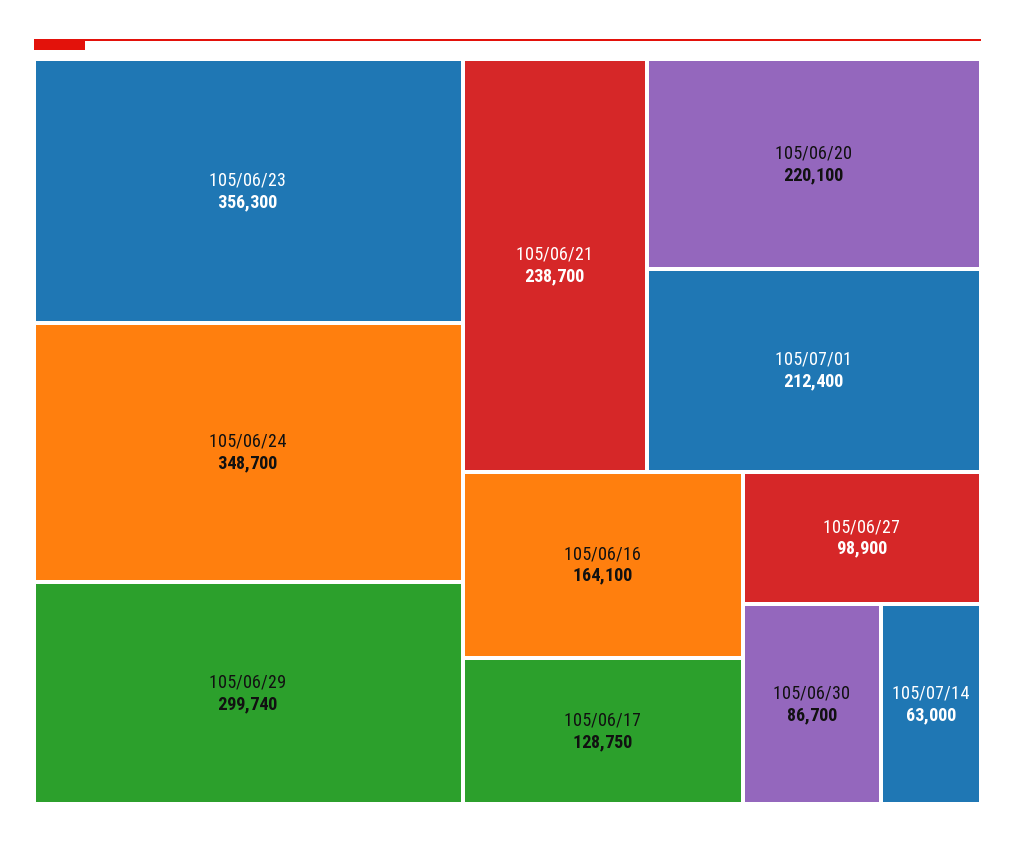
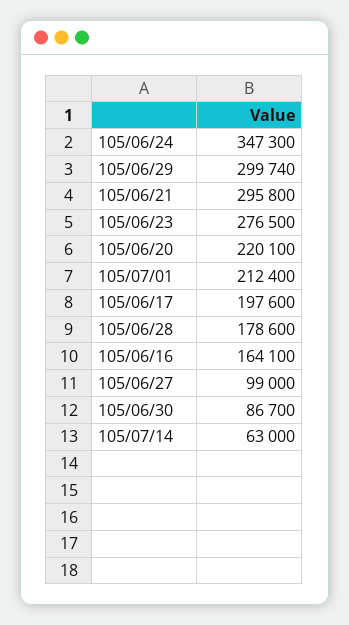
105/06/23: 356300 -> 276500
105/06/24: 348700 -> 347300
105/06/21: 238700 -> 295800
105/06/17: 128750 -> 197600
105/06/27: 98900 -> 99000
105/06/28: none -> 178600

